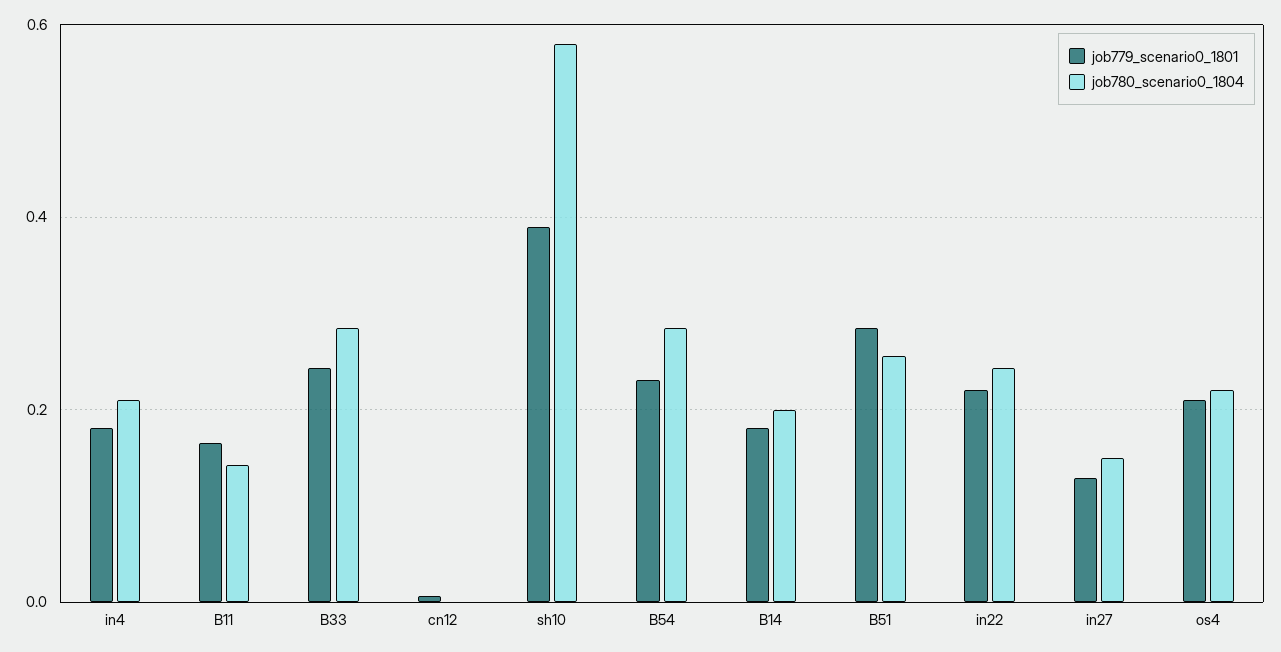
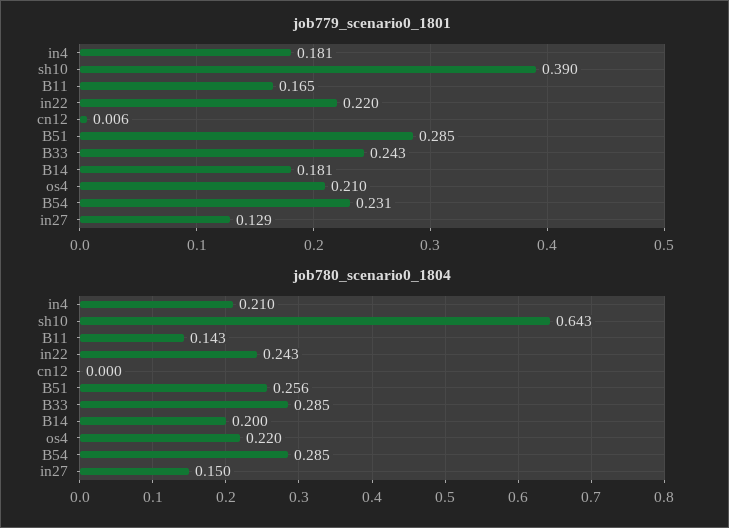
job780_scenario0_1804, sh10: 0.58 -> 0.643

